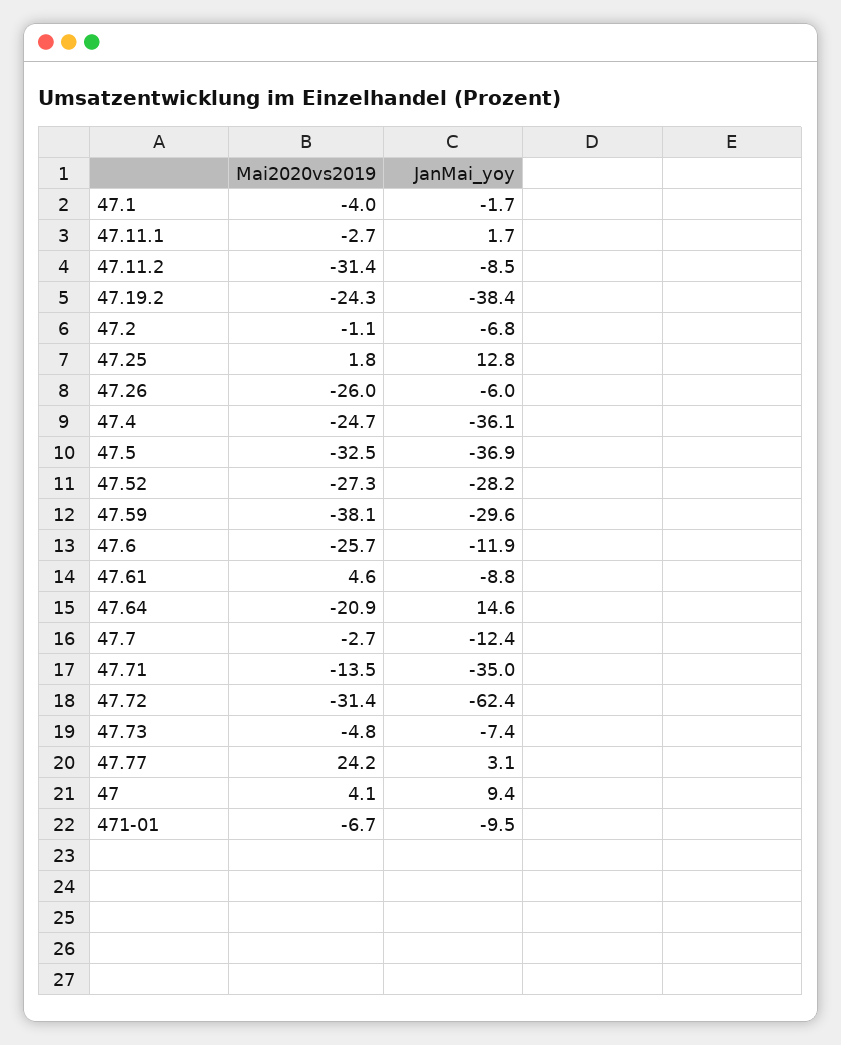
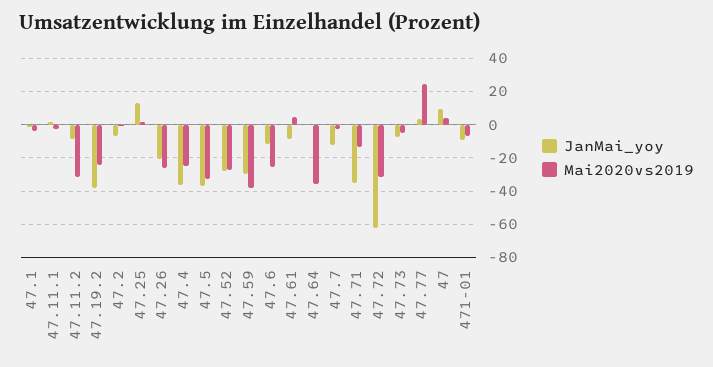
JanMai_yoy, 47.26: -6 -> -20
Mai2020vs2019, 47.64: -20.9 -> -35
JanMai_yoy, 47.64: 14.6 -> 0

